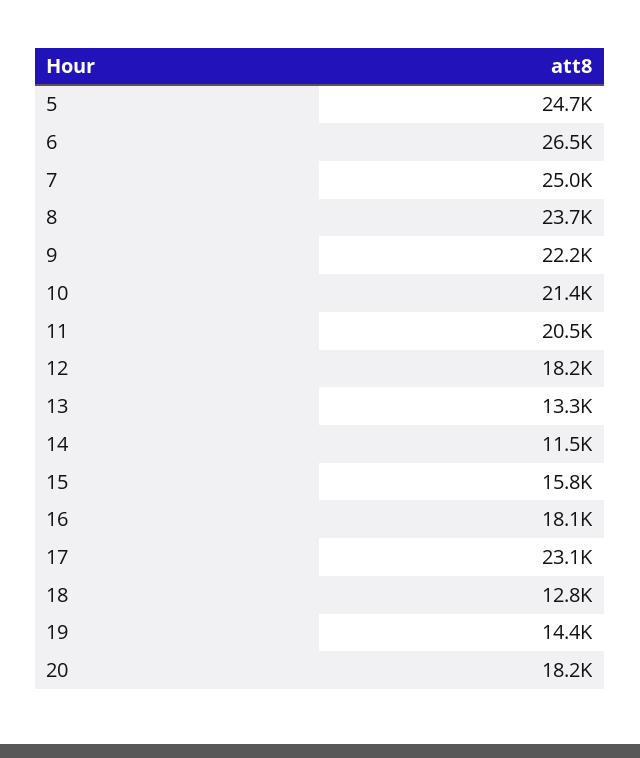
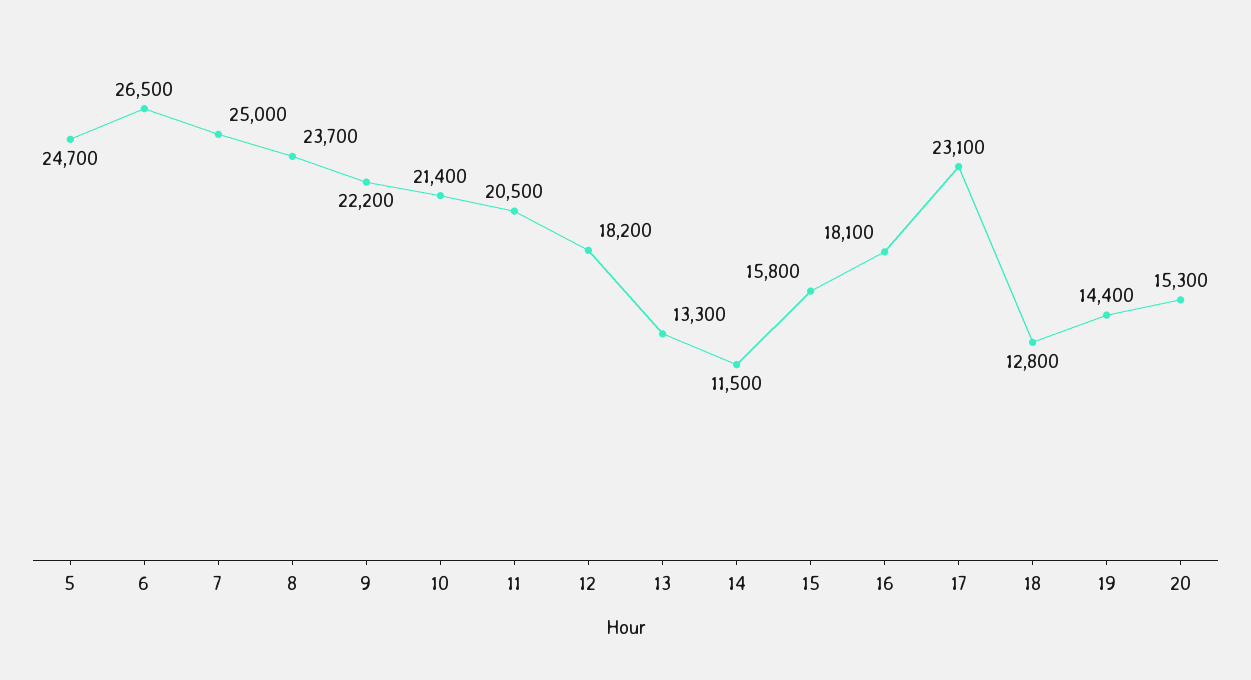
20: 18200 -> 15300

